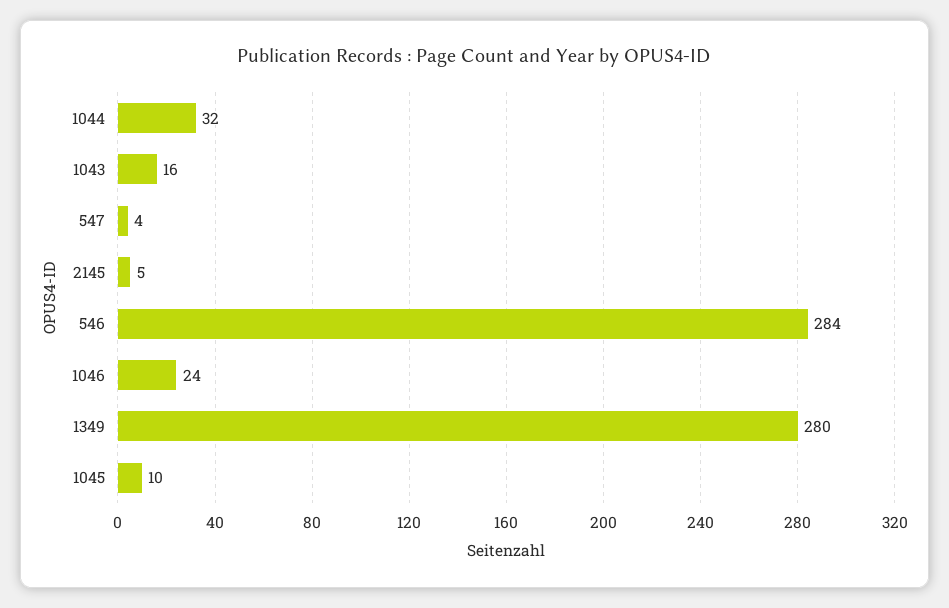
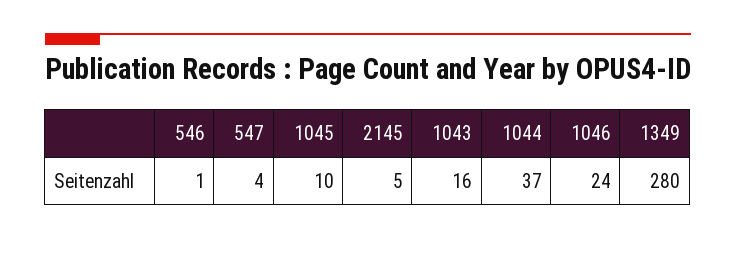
1044: 32 -> 37
546: 284 -> 1

